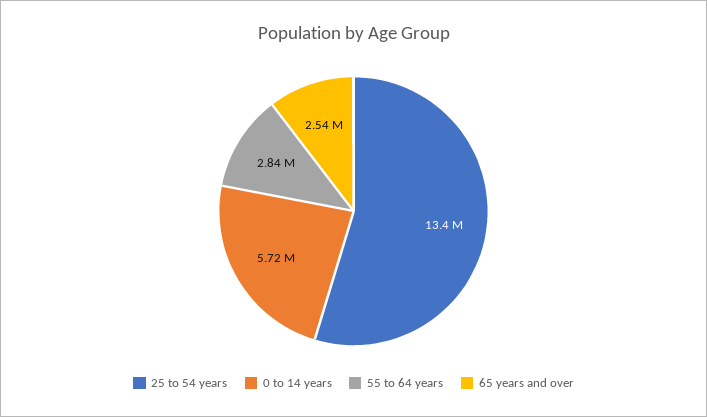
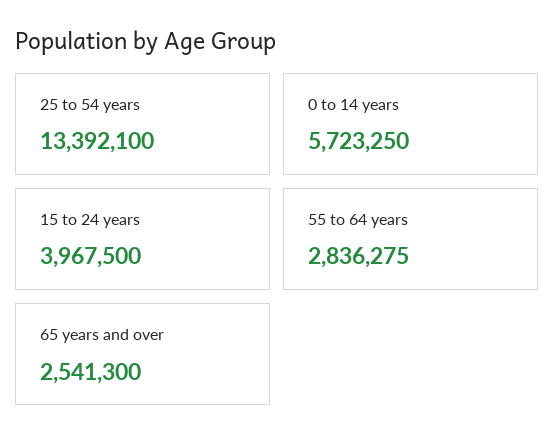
15 to 24 years: none -> 3967500

